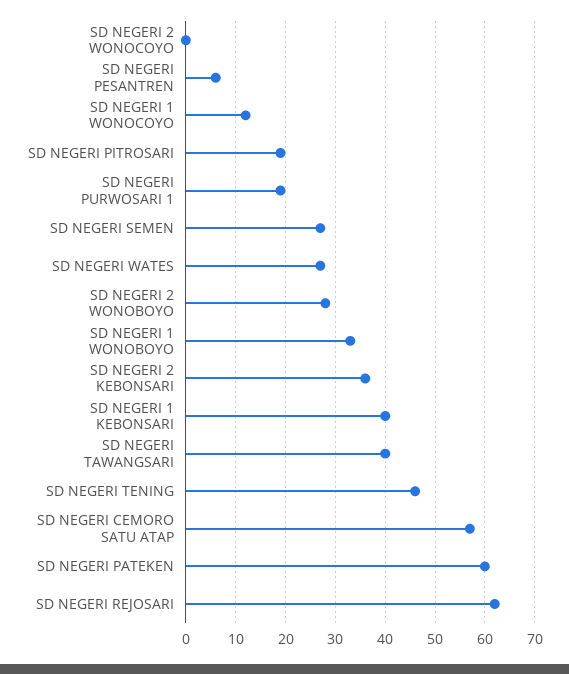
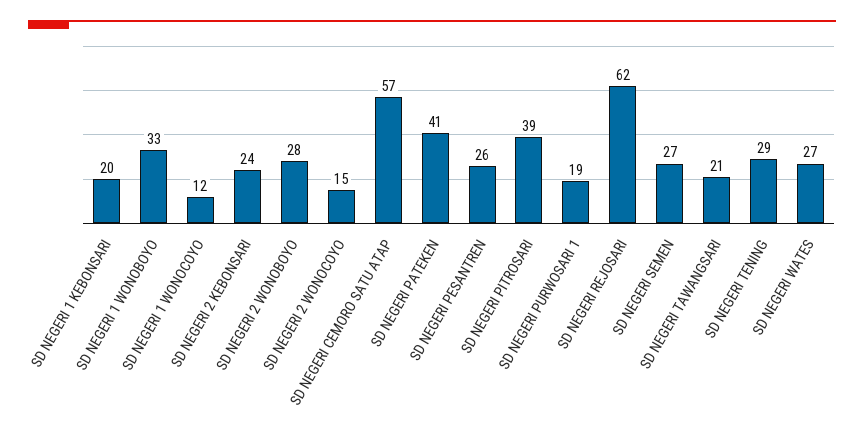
SD NEGERI 2 WONOCOYO: 0 -> 15
SD NEGERI PESANTREN: 5 -> 26
SD NEGERI PITROSARI: 20 -> 39
SD NEGERI 2 KEBONSARI: 35 -> 24
SD NEGERI 1 KEBONSARI: 40 -> 20
SD NEGERI TAWANGSARI: 40 -> 21
SD NEGERI TENING: 45 -> 29
SD NEGERI PATEKEN: 60 -> 41

